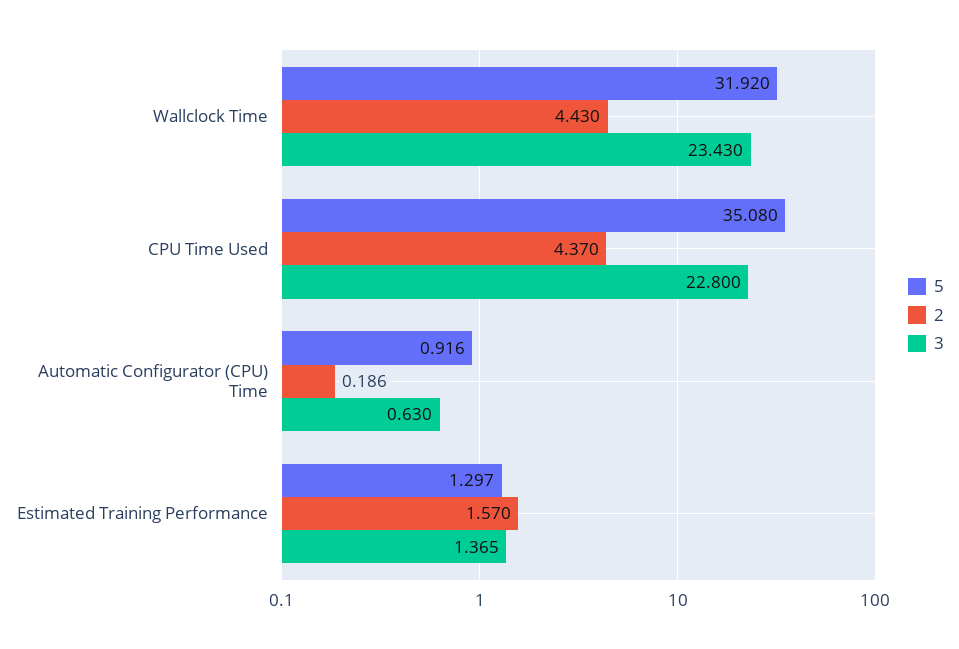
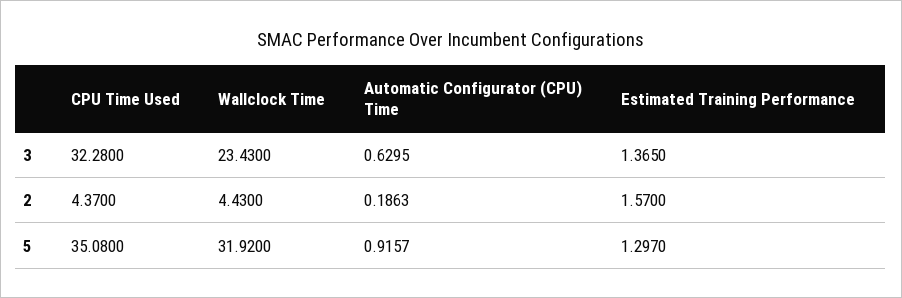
3, CPU Time Used: 22.8 -> 32.28

